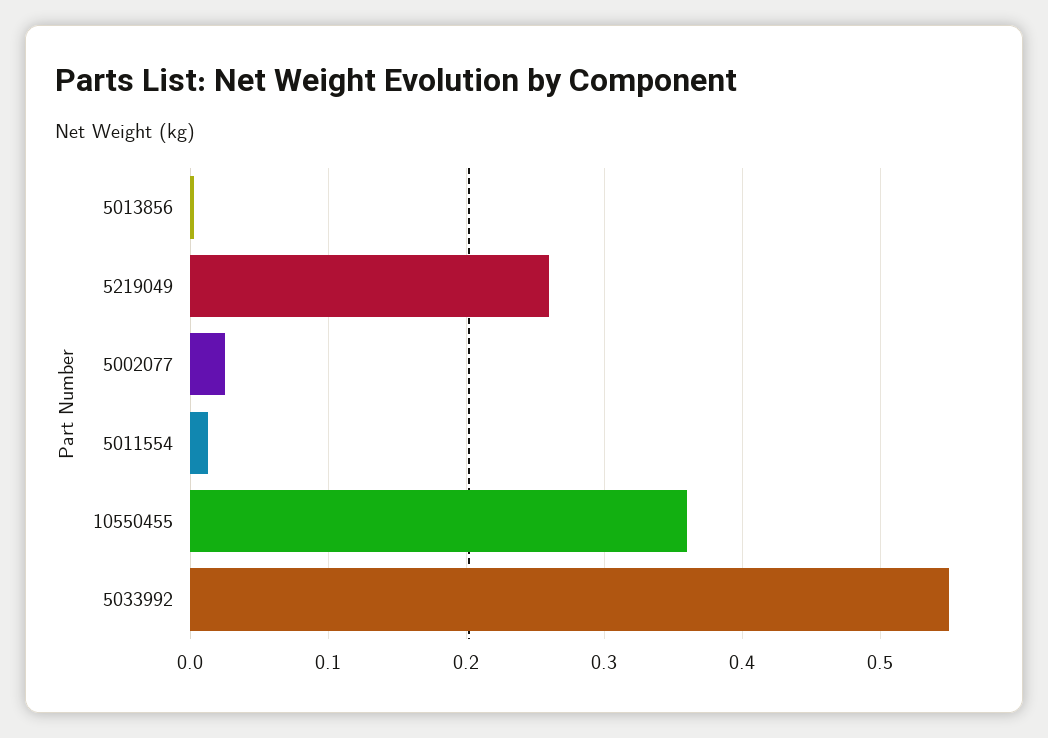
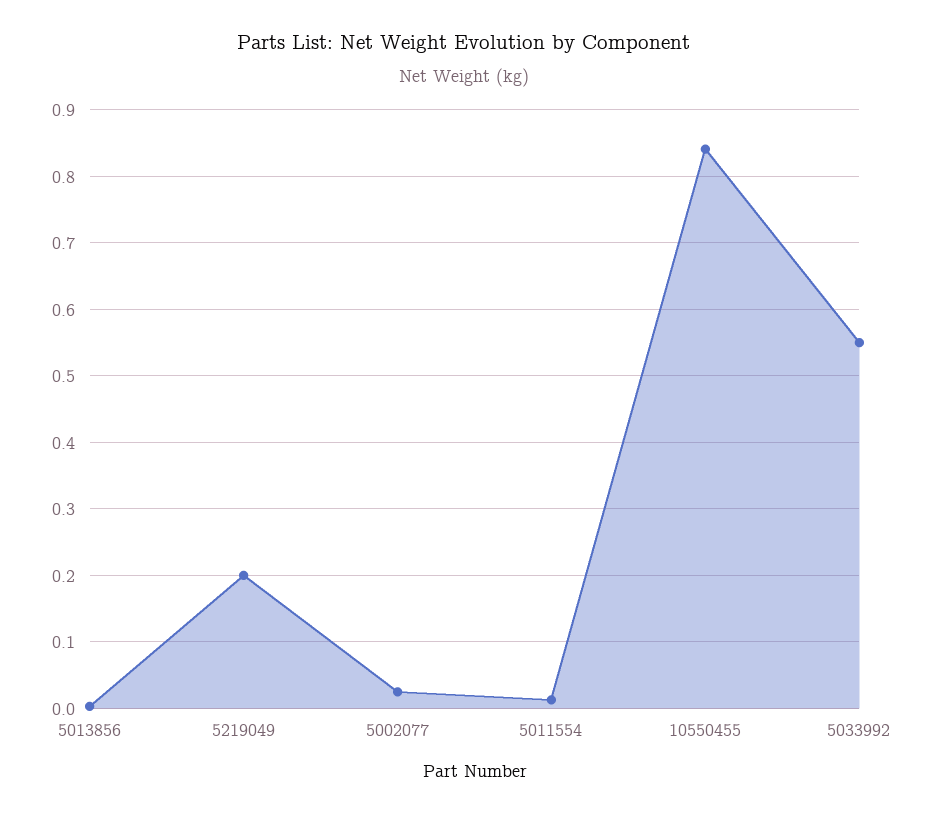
5219049: 0.26 -> 0.2
10550455: 0.36 -> 0.84

